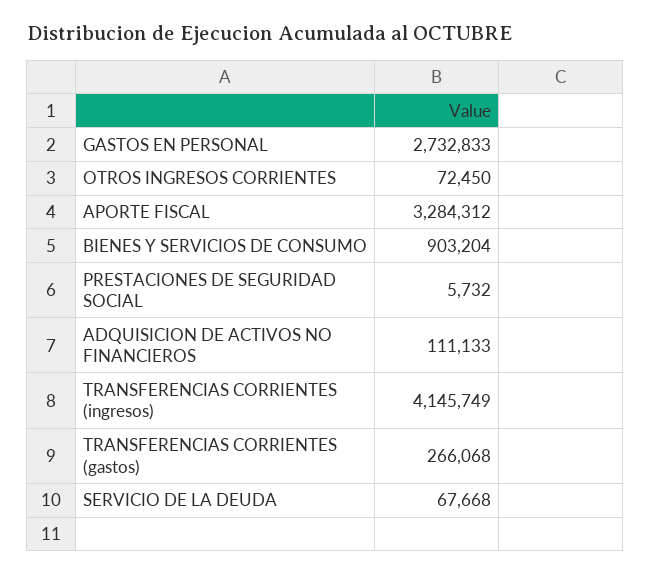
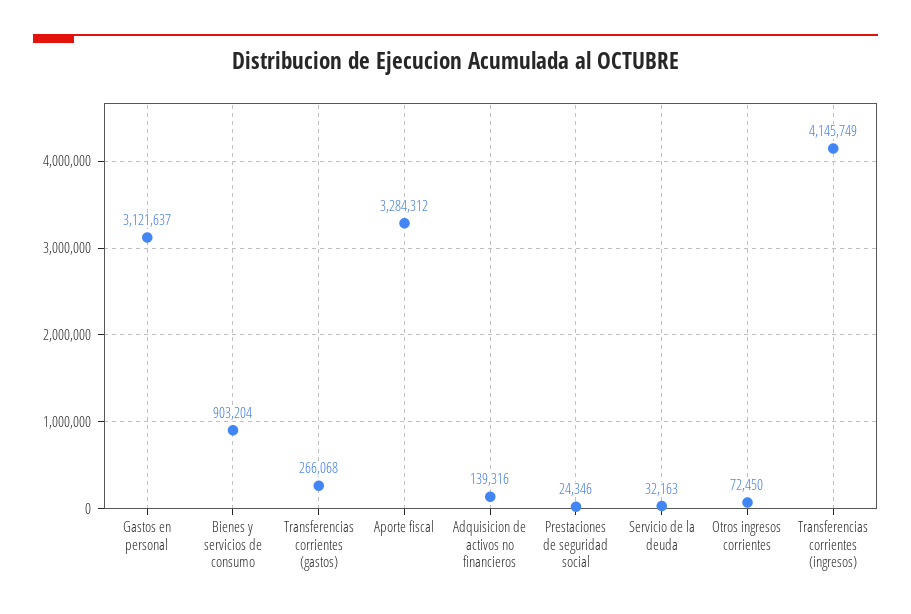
GASTOS EN PERSONAL: 2732833 -> 3121637
PRESTACIONES DE SEGURIDAD SOCIAL: 5732 -> 24346
ADQUISICION DE ACTIVOS NO FINANCIEROS: 111133 -> 139316
SERVICIO DE LA DEUDA: 67668 -> 32163

